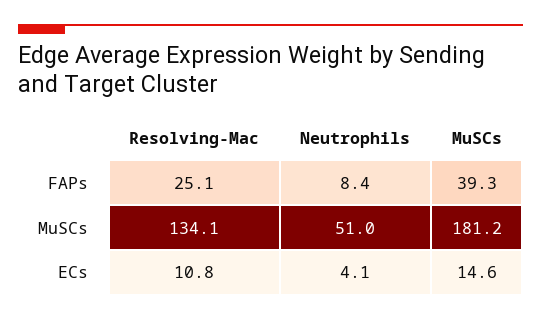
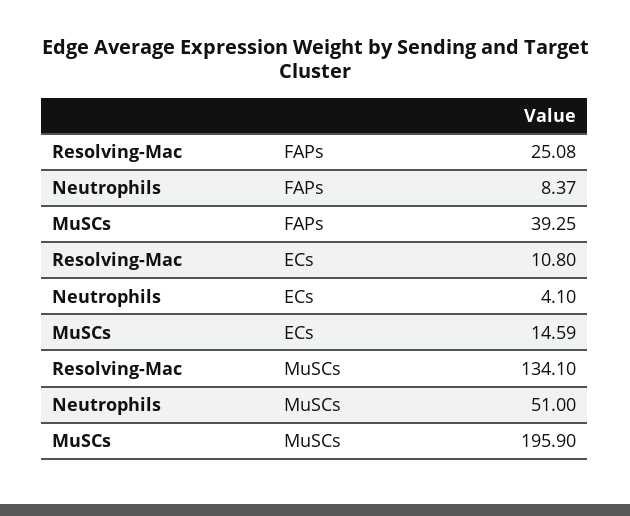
MuSCs, MuSCs: 181.2 -> 195.9

